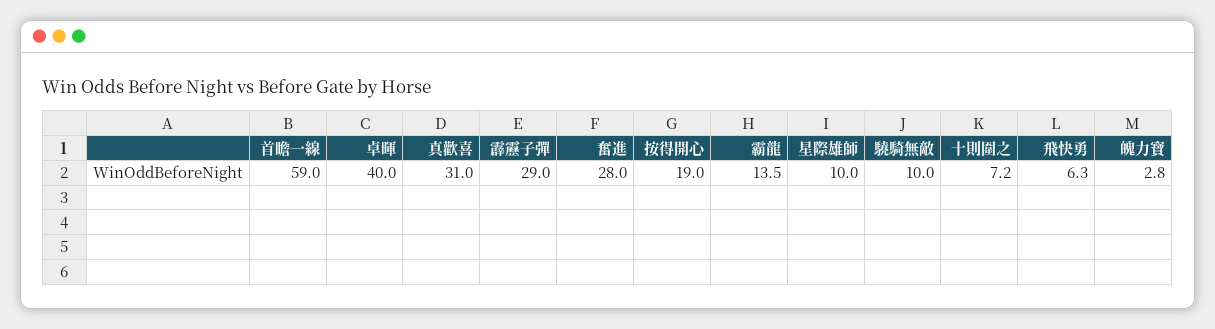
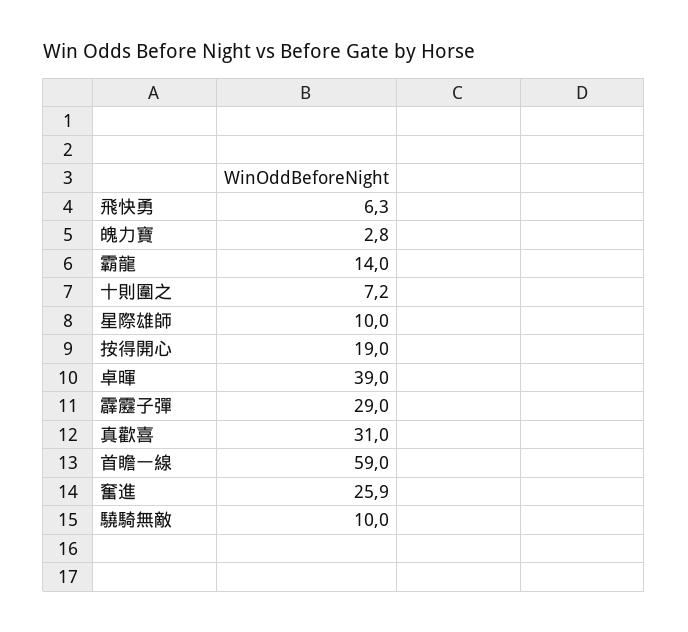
卓暉: 40 -> 39
奮進: 28 -> 25.9
霸龍: 13.5 -> 14

